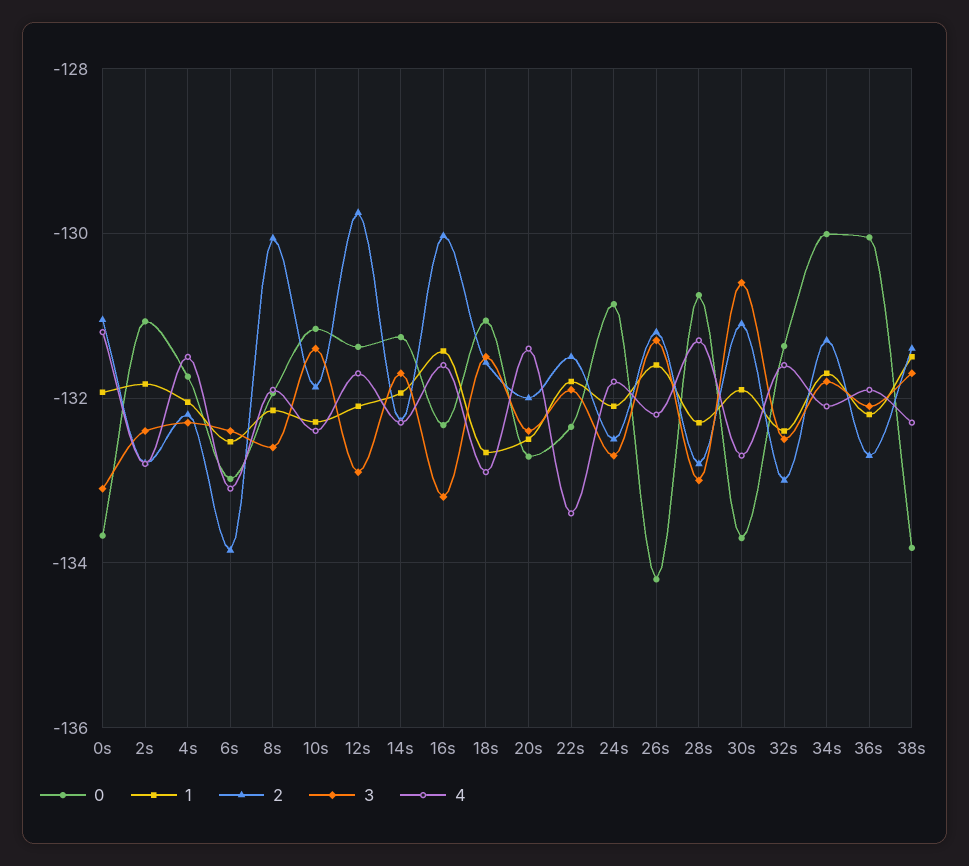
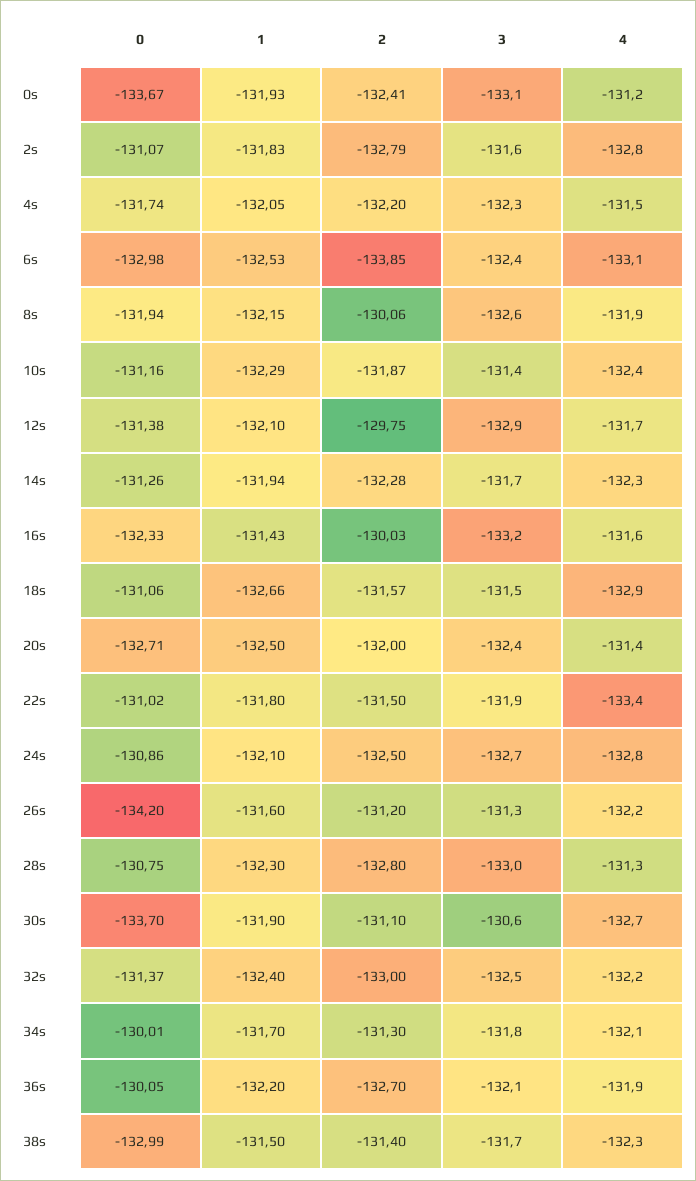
2, 0s: -131 -> -132.41
3, 2s: -132.4 -> -131.6
0, 22s: -132.4 -> -131.02
4, 24s: -131.8 -> -132.8
4, 32s: -131.6 -> -132.2
0, 38s: -133.8 -> -132.99

